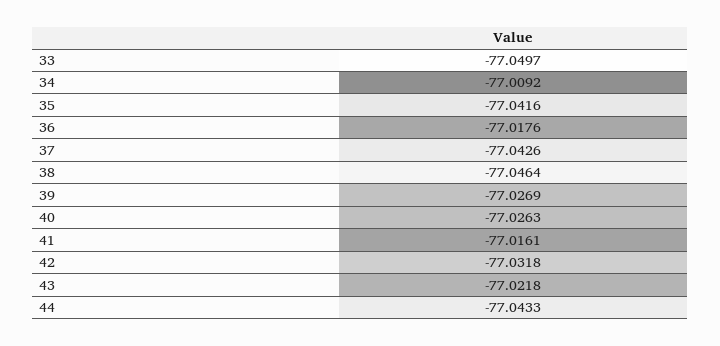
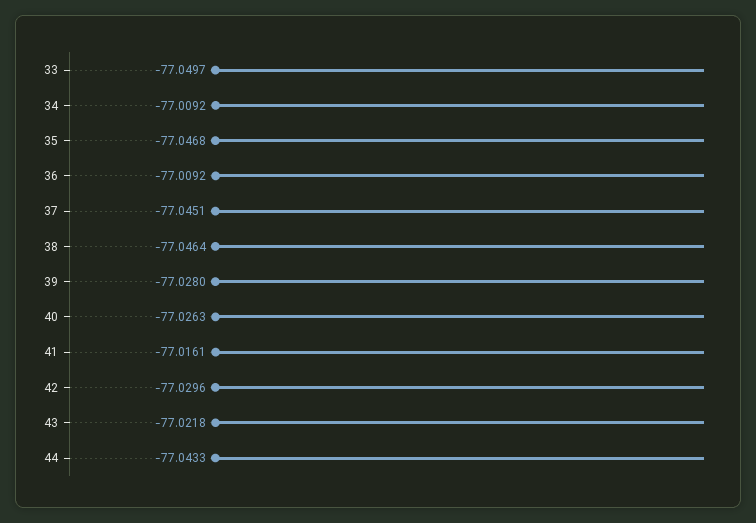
35: -77.0416 -> -77.0468
36: -77.0176 -> -77.0092
37: -77.0426 -> -77.0451
39: -77.0269 -> -77.028
42: -77.0318 -> -77.0296

